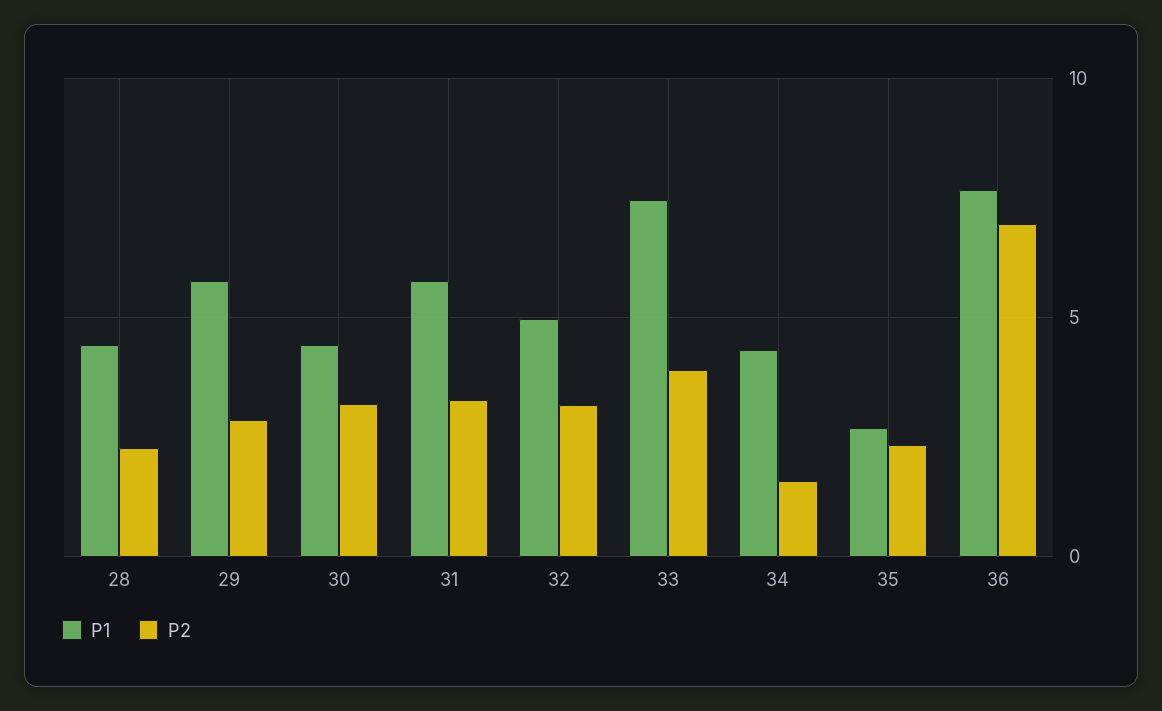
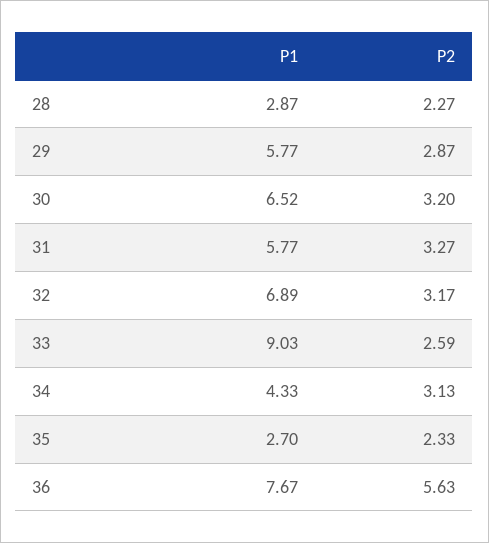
P1, 28: 4.5 -> 2.87
P1, 30: 4.5 -> 6.52
P1, 32: 5 -> 6.89
P1, 33: 7.5 -> 9.03
P2, 33: 4 -> 2.59
P2, 34: 1.5 -> 3.13
P2, 36: 7 -> 5.63

